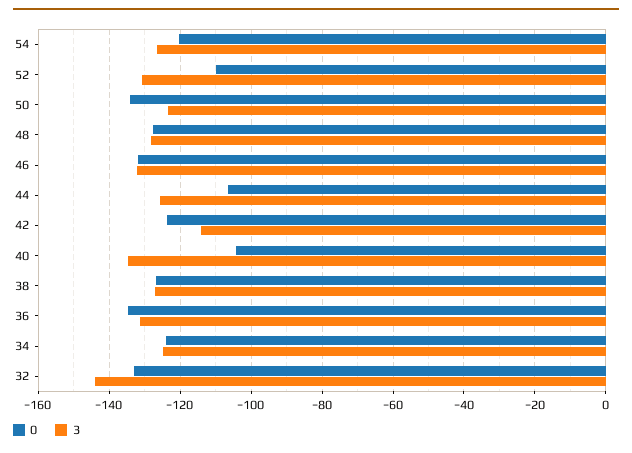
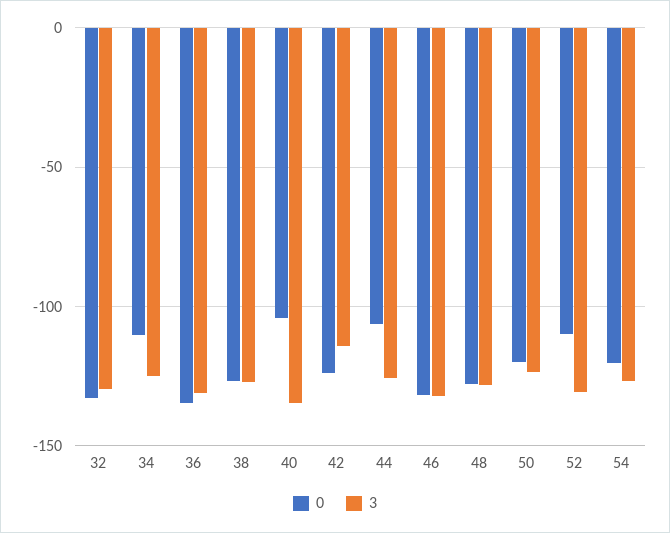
0, 50: -134 -> -120
0, 34: -124 -> -110
3, 32: -144 -> -130

